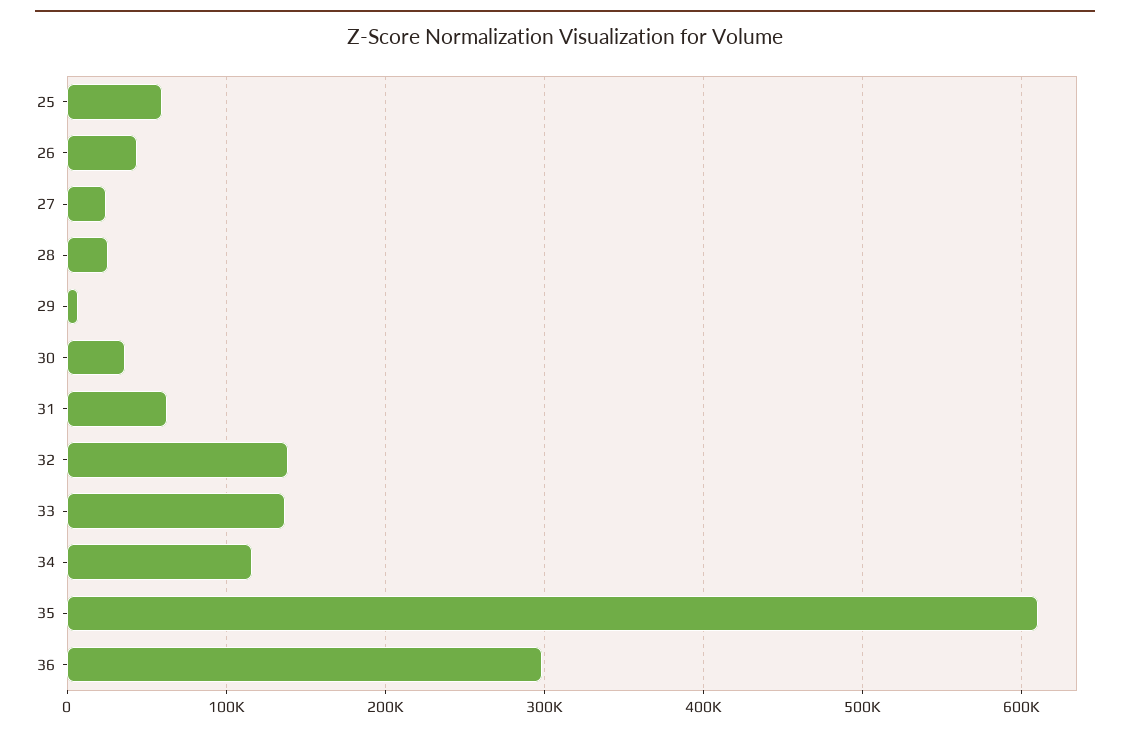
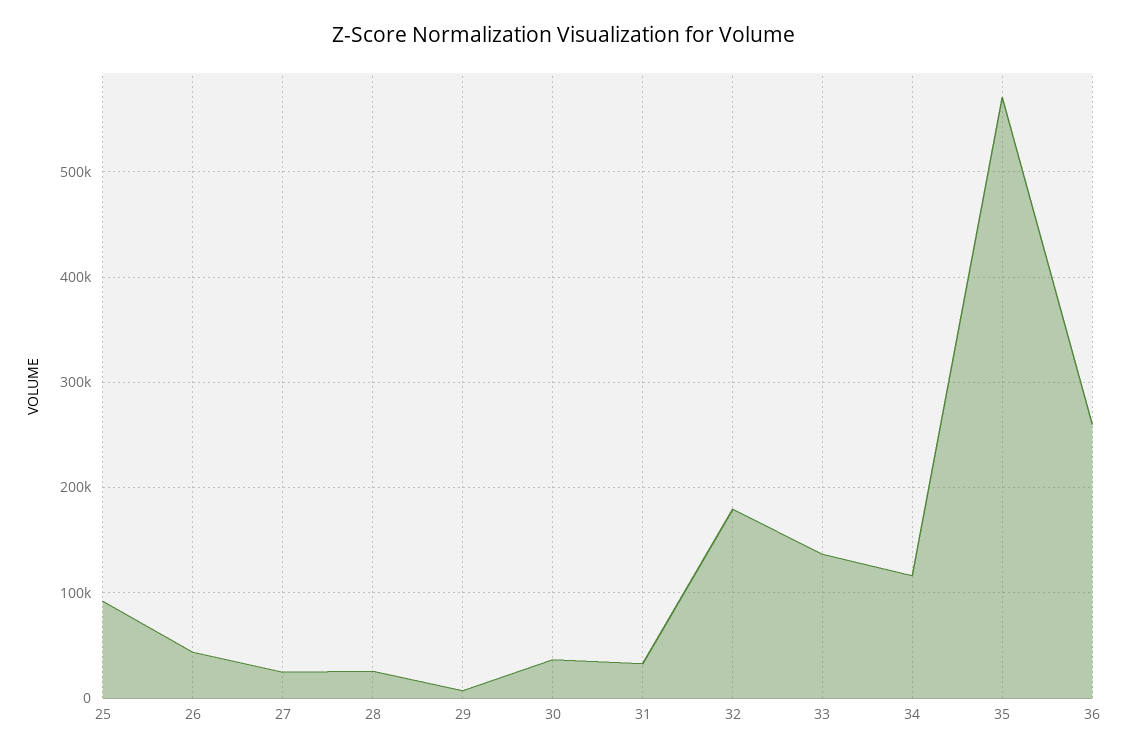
25: 60000 -> 90000
31: 60000 -> 30000
32: 140000 -> 180000
35: 610000 -> 570000
36: 300000 -> 260000

